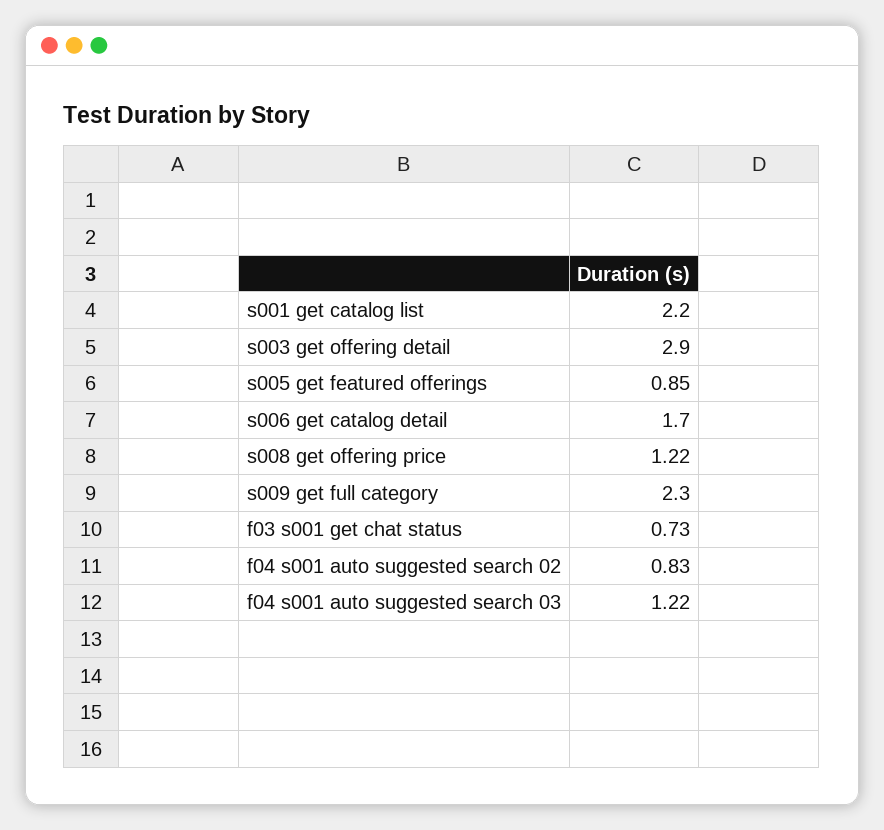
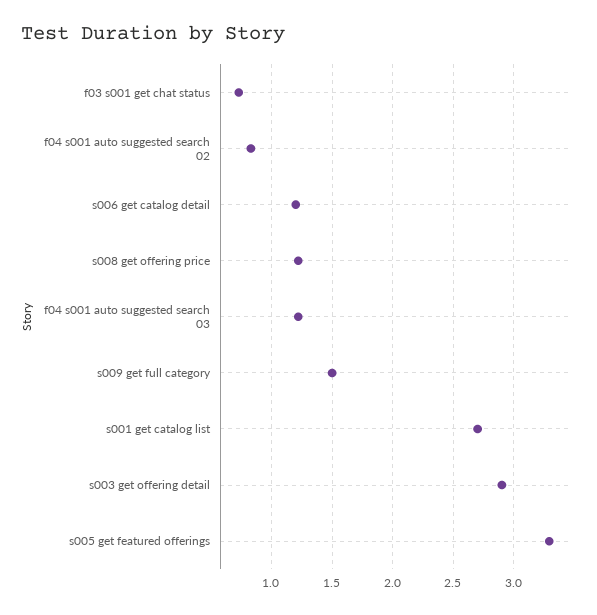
s001 get catalog list: 2.2 -> 2.7
s005 get featured offerings: 0.85 -> 3.3
s006 get catalog detail: 1.7 -> 1.2
s009 get full category: 2.3 -> 1.5

